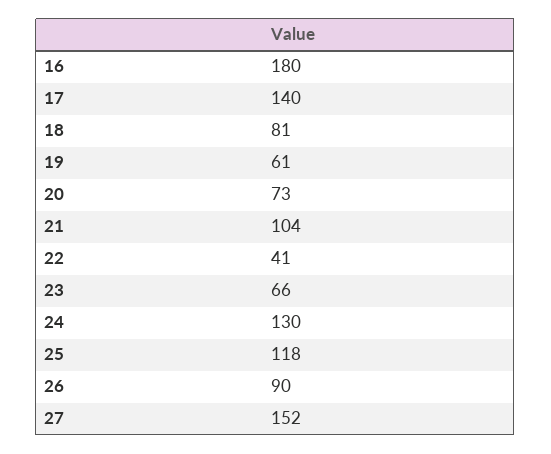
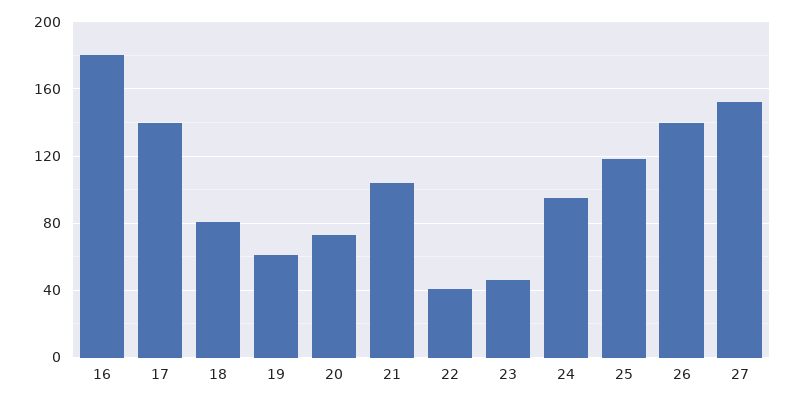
23: 66 -> 45
24: 130 -> 95
26: 90 -> 140

